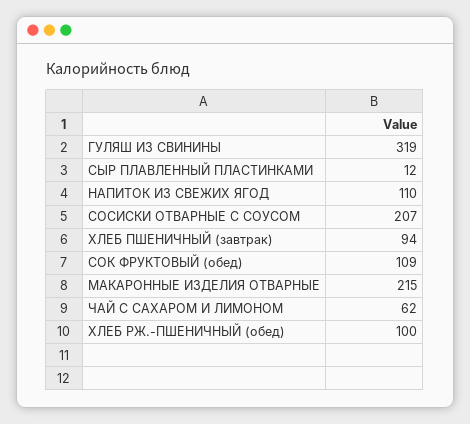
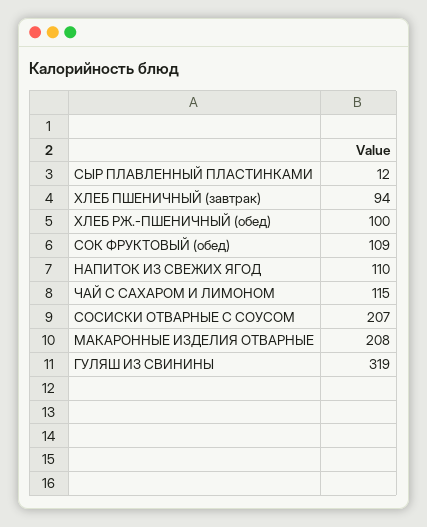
МАКАРОННЫЕ ИЗДЕЛИЯ ОТВАРНЫЕ: 215 -> 208
ЧАЙ С САХАРОМ И ЛИМОНОМ: 62 -> 115

